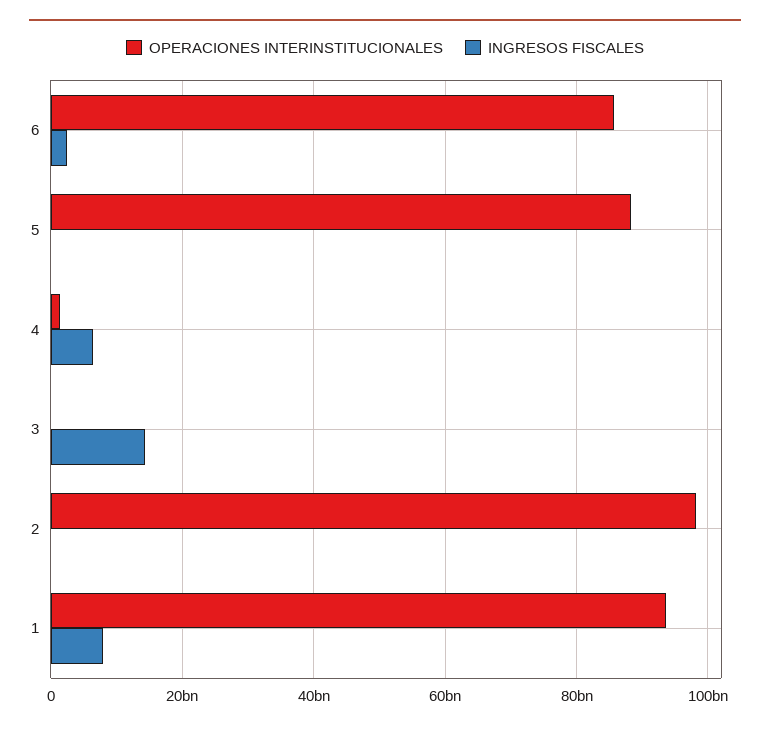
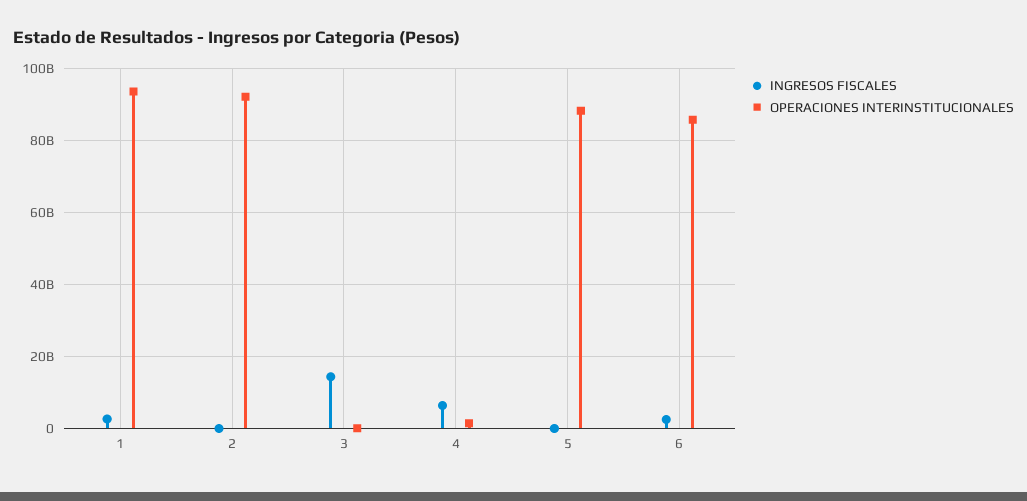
OPERACIONES INTERINSTITUCIONALES, 2: 98000000000 -> 92000000000
INGRESOS FISCALES, 1: 8000000000 -> 2000000000

